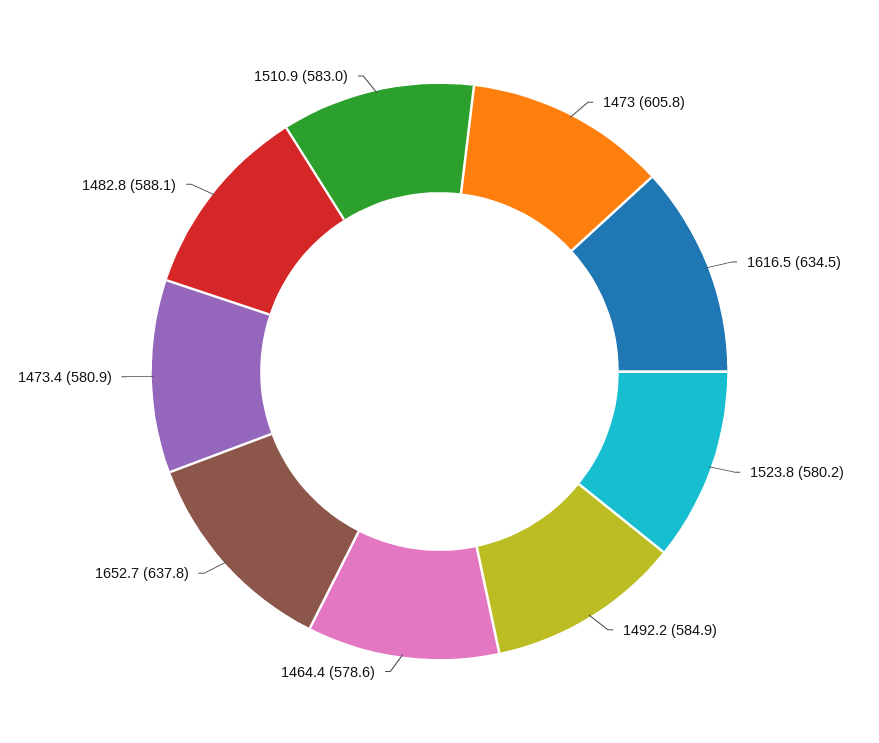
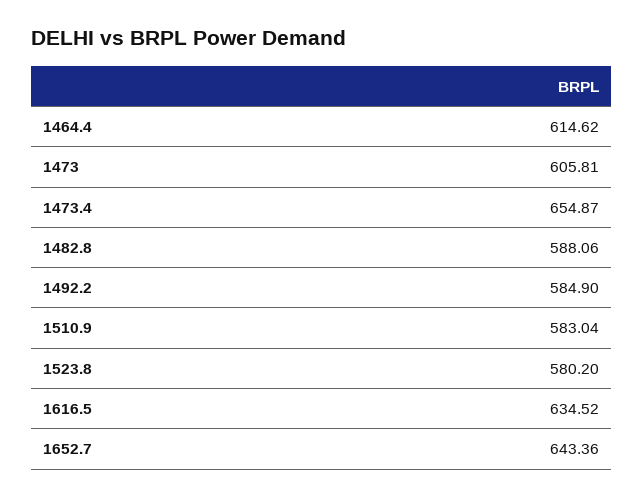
1464.4: 578.6 -> 614.62
1652.7: 637.8 -> 643.36
1473.4: 580.9 -> 654.87

